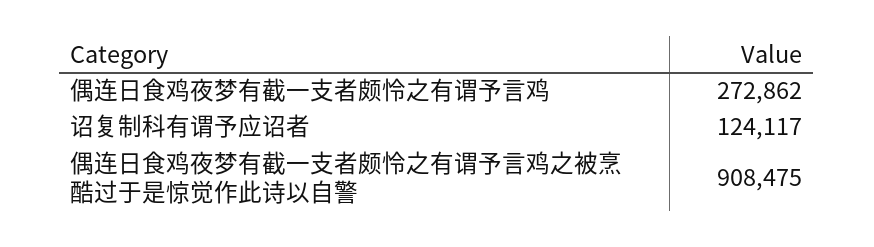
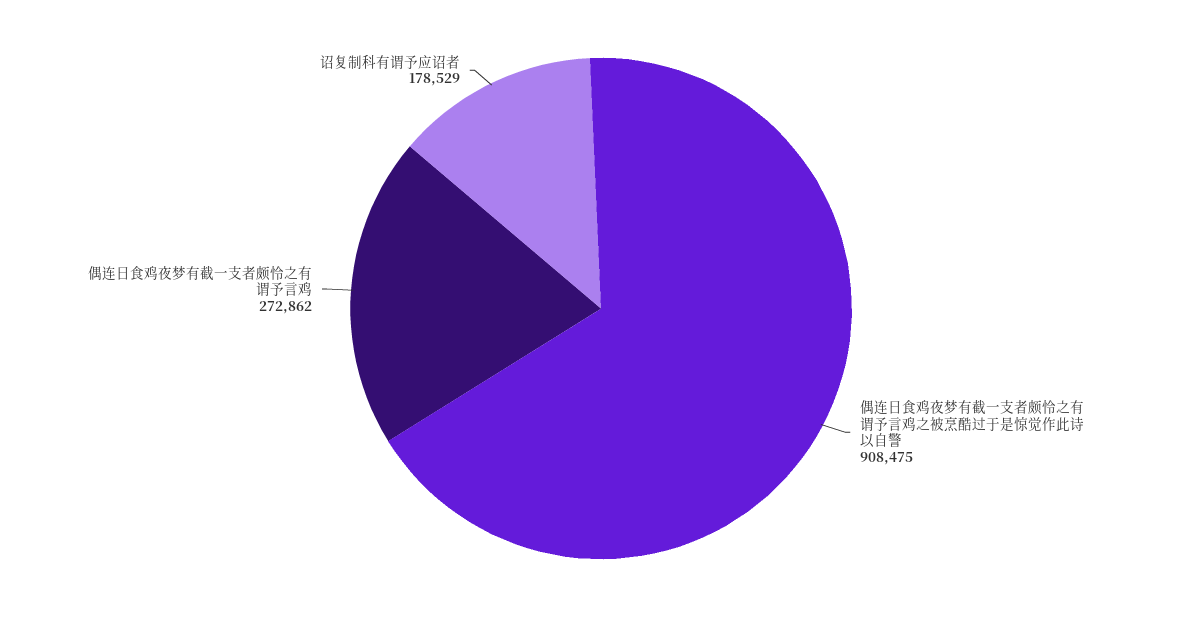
诏复制科有谓予应诏者: 124117 -> 178529

